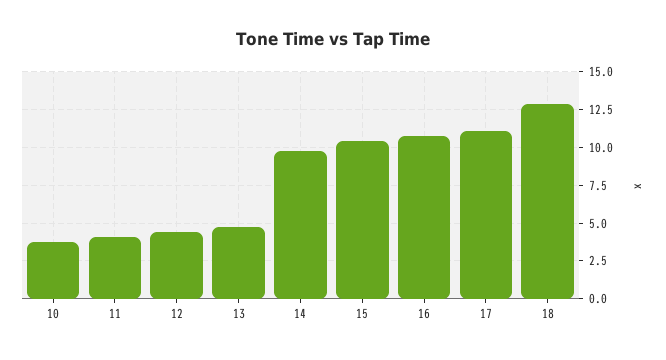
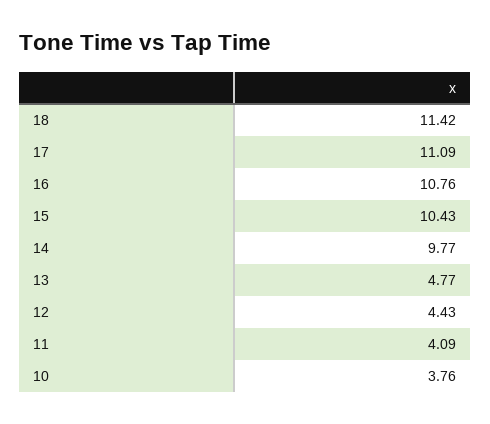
18: 13 -> 11.42

